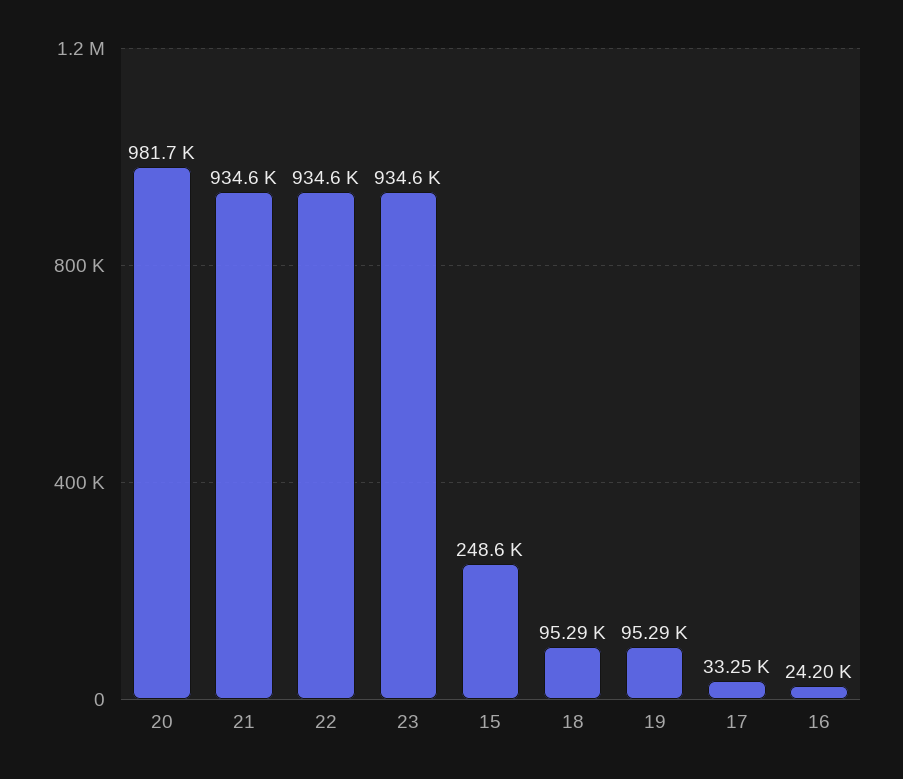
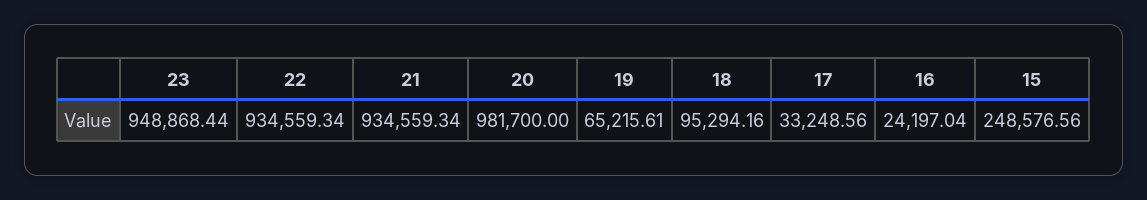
23: 934600 -> 948868.44
19: 95290 -> 65215.61

